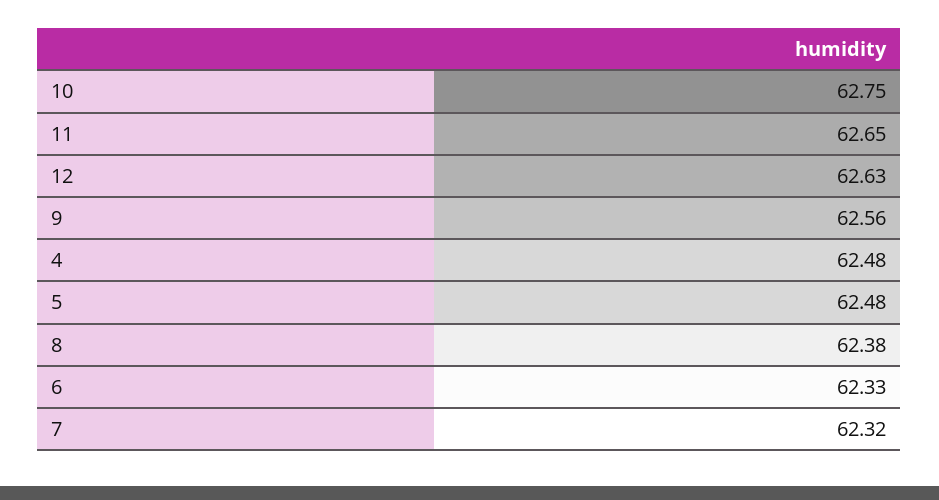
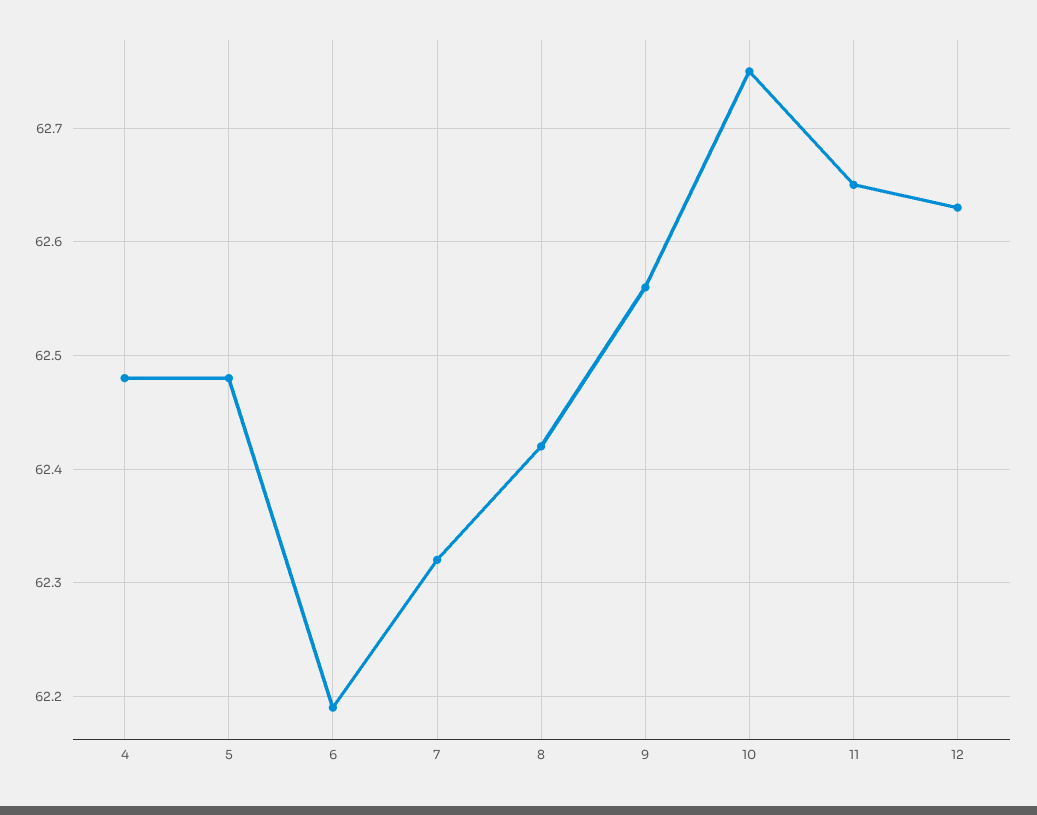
8: 62.38 -> 62.42
6: 62.33 -> 62.19

